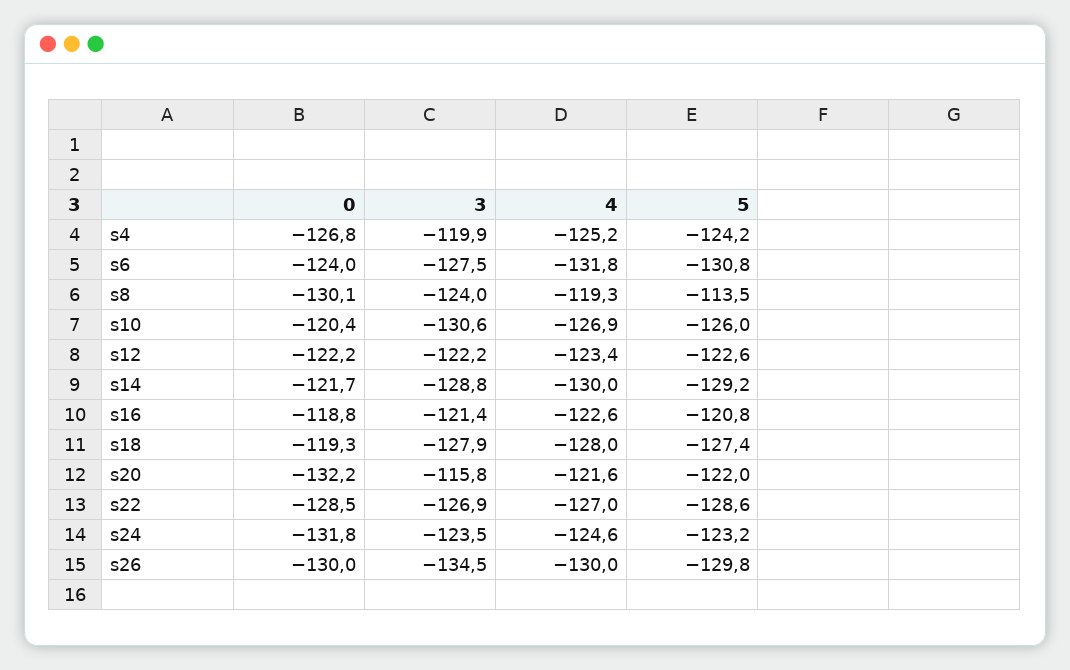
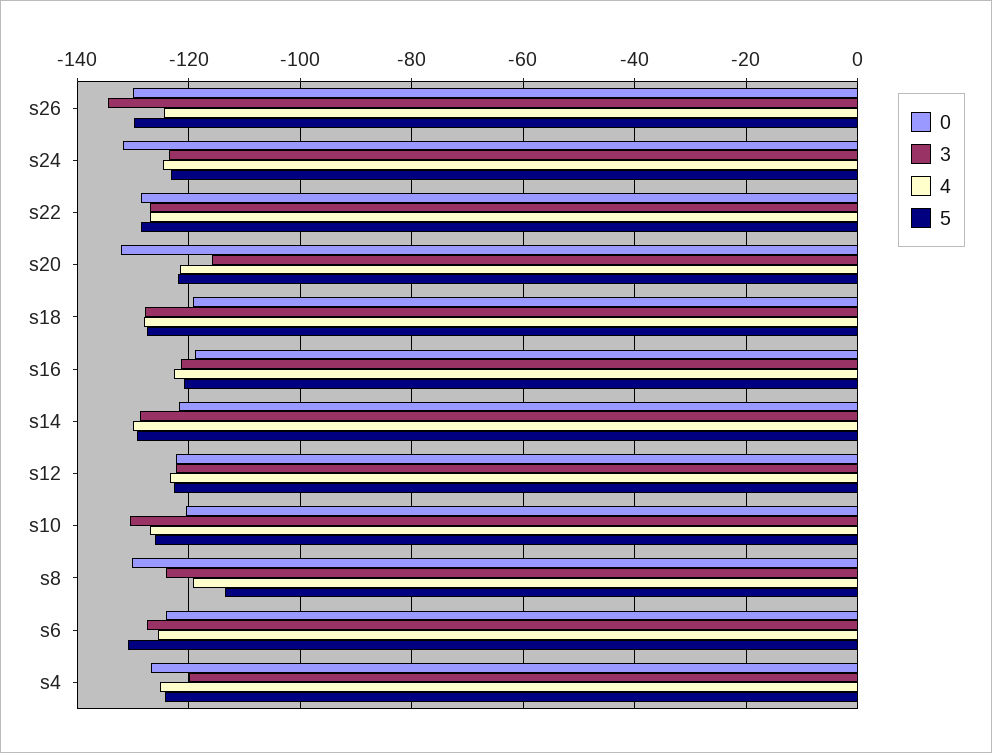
4, s6: -131.8 -> -126
4, s26: -130 -> -124

